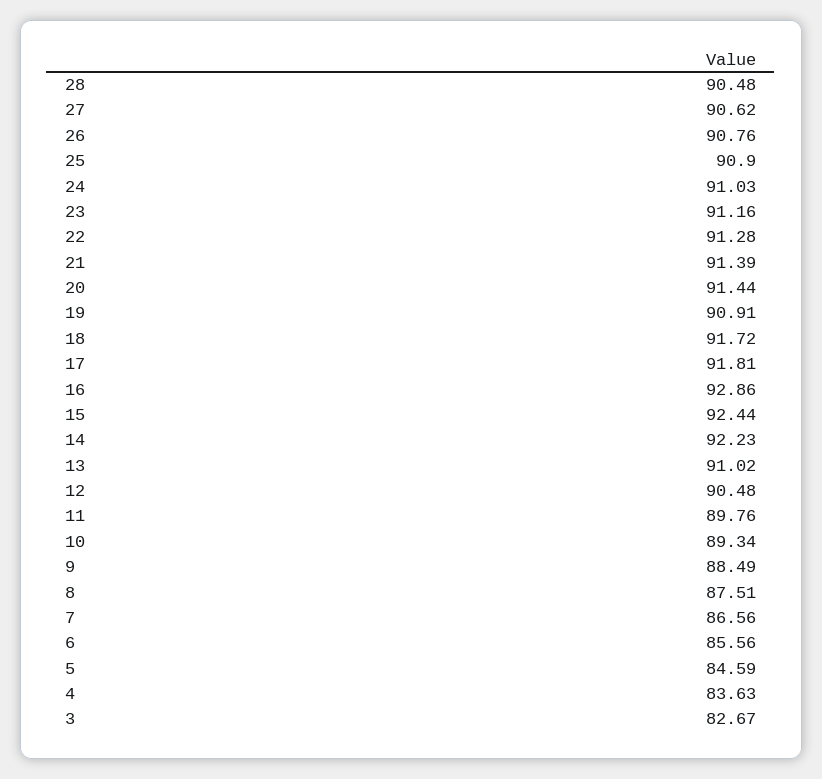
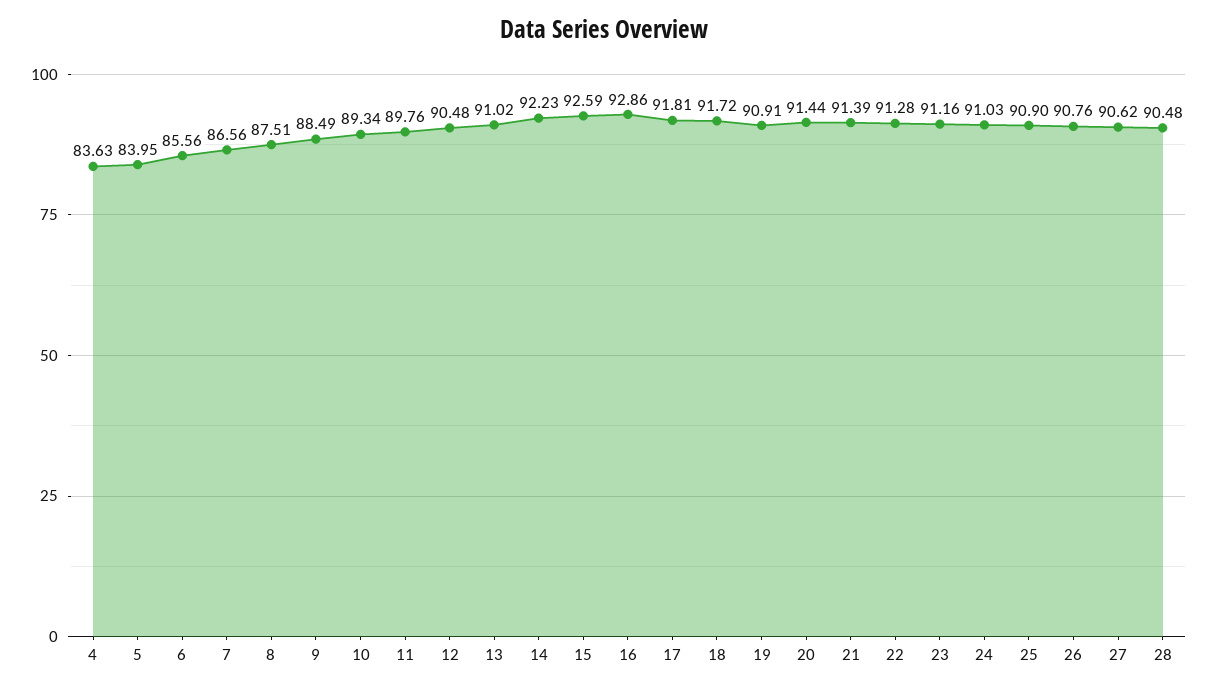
15: 92.44 -> 92.59
5: 84.59 -> 83.95
3: 82.67 -> none

